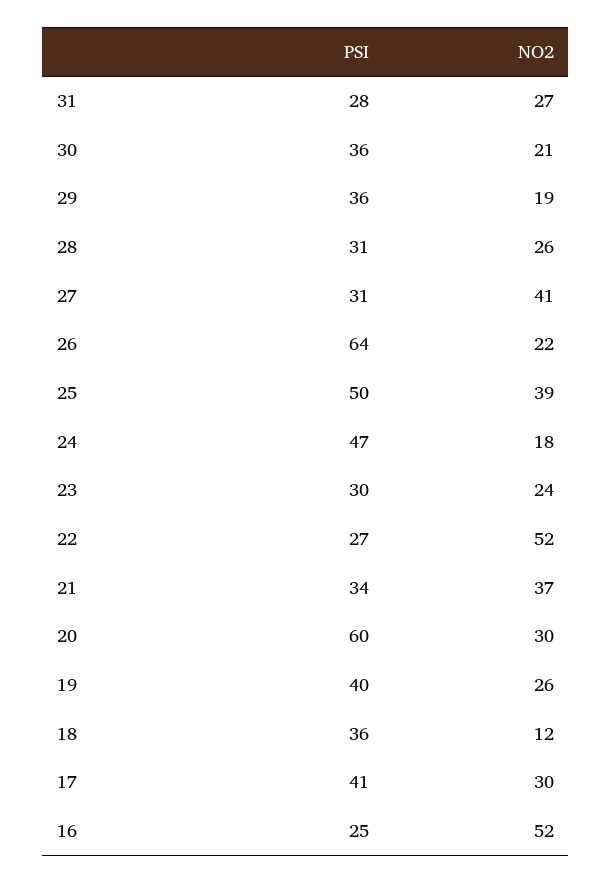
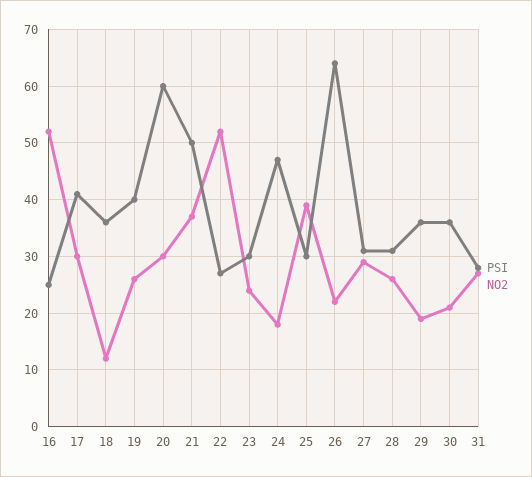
NO2, 27: 41 -> 30
PSI, 25: 50 -> 30
PSI, 21: 34 -> 50

